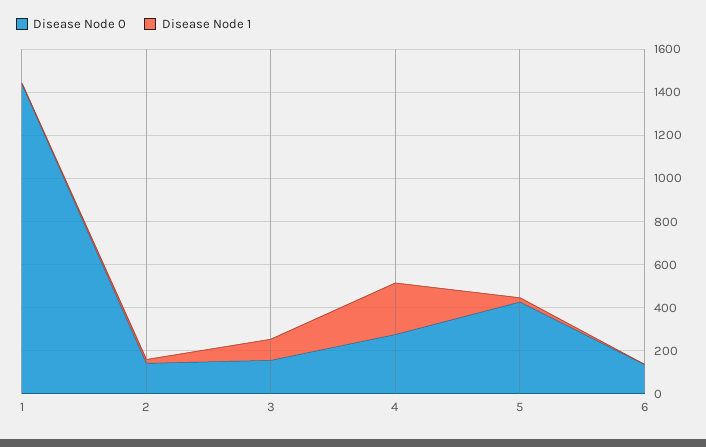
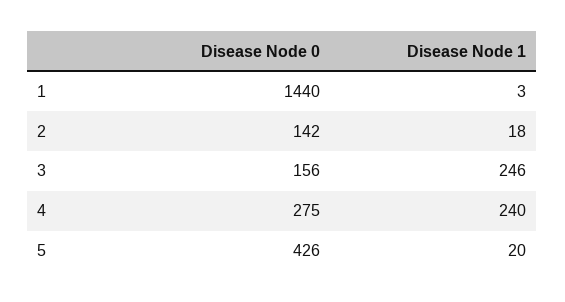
Disease Node 1, 3: 100 -> 246
Disease Node 0, 6: 150 -> none
Disease Node 1, 6: 0 -> none

